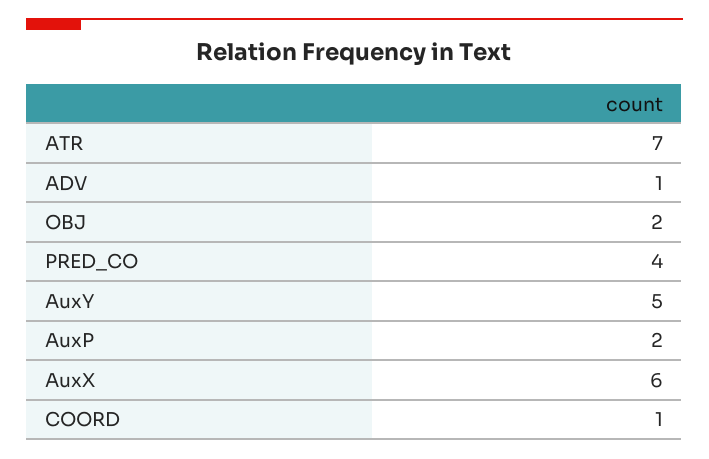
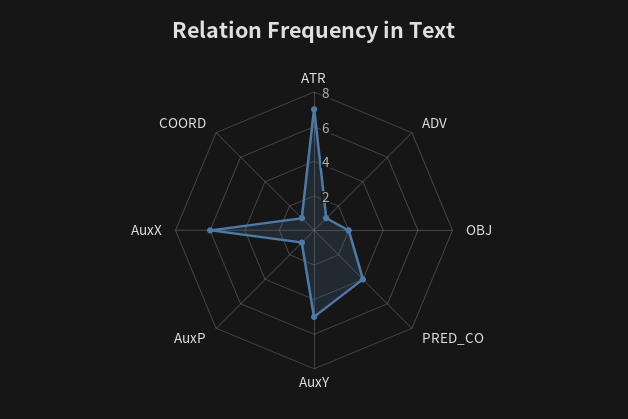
AuxP: 2 -> 1

